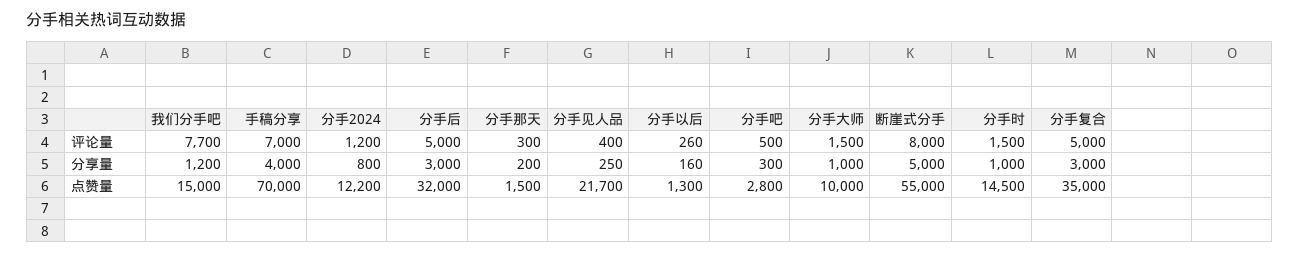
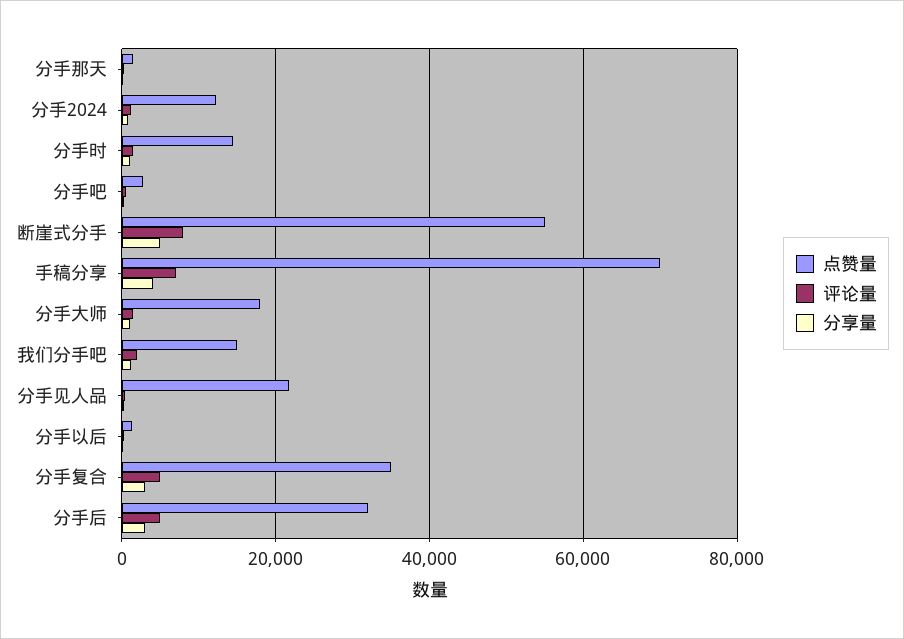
评论量, 我们分手吧: 7700 -> 2000
点赞量, 分手大师: 10000 -> 18000

